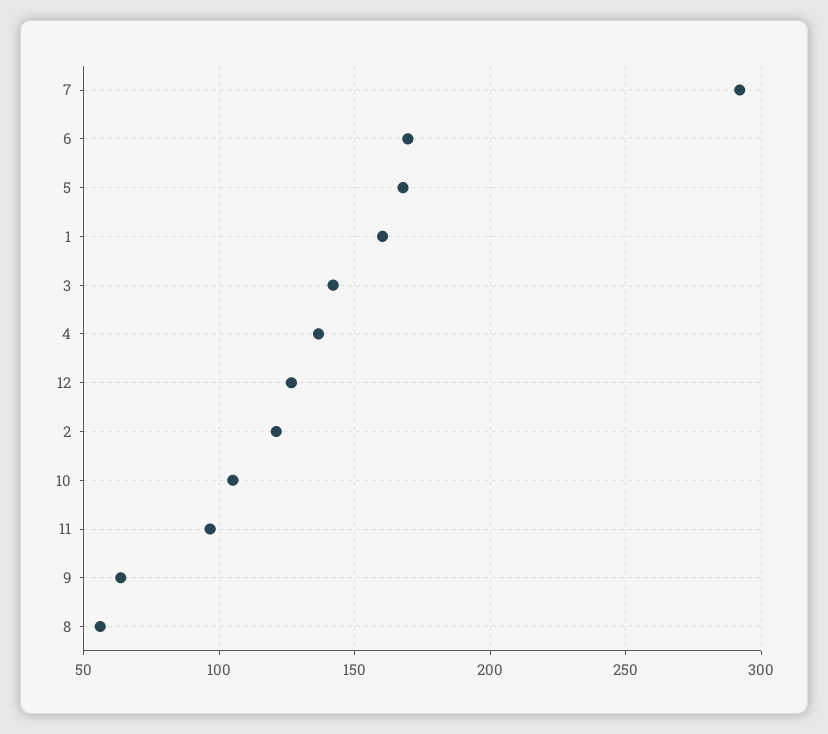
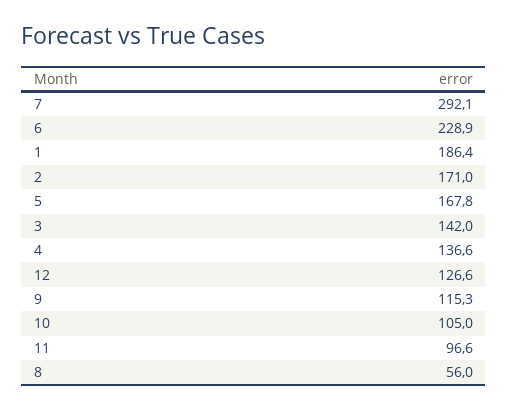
6: 170 -> 228.9
1: 160 -> 186.4
2: 120 -> 171
9: 65 -> 115.3

